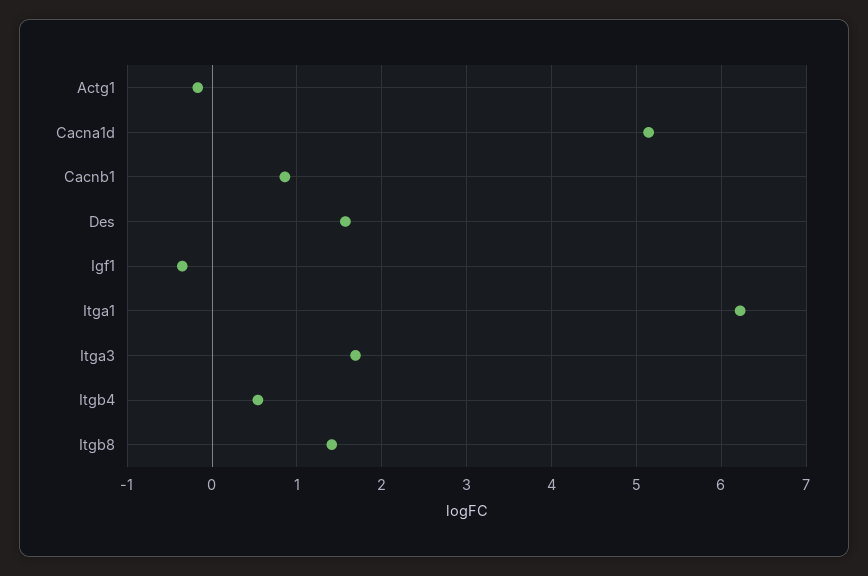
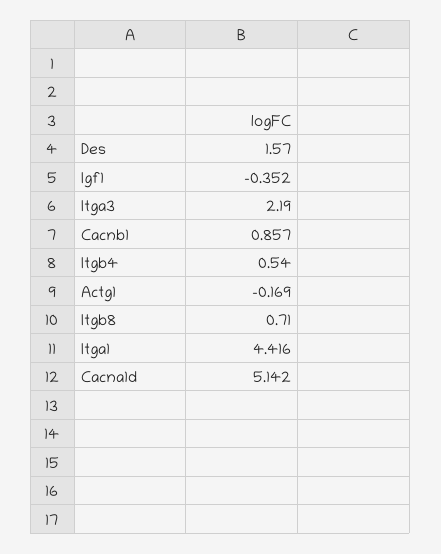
Itga1: 6.2 -> 4.416
Itga3: 1.7 -> 2.19
Itgb8: 1.4 -> 0.71

